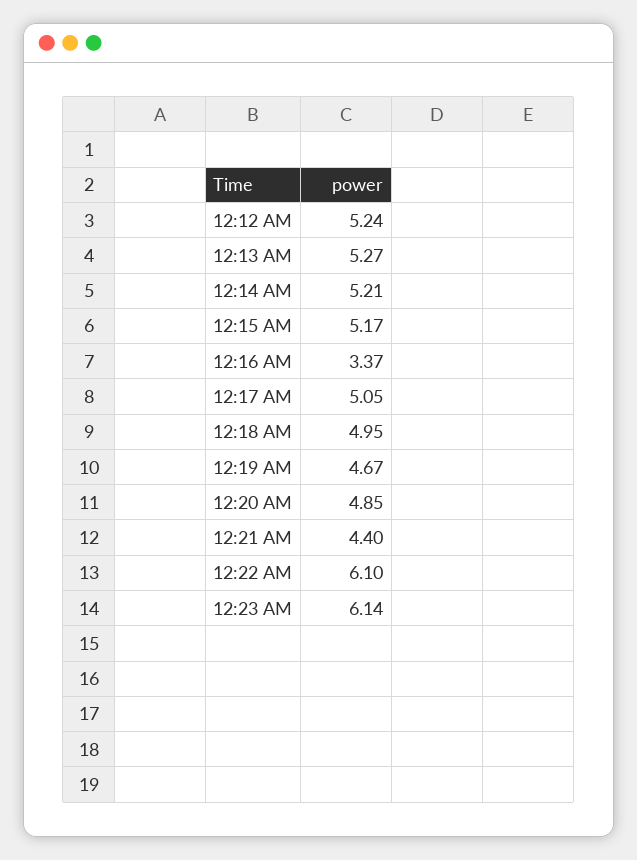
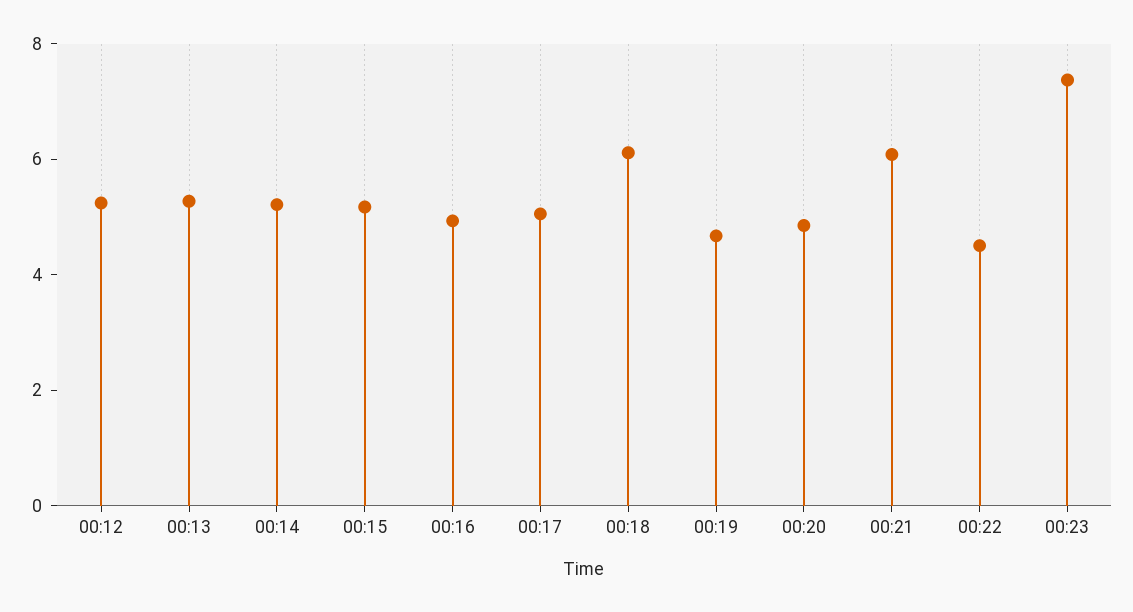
12:16 AM: 3.37 -> 5
12:18 AM: 4.95 -> 6
12:21 AM: 4.4 -> 6
12:22 AM: 6.1 -> 4.5
12:23 AM: 6.14 -> 7.5

